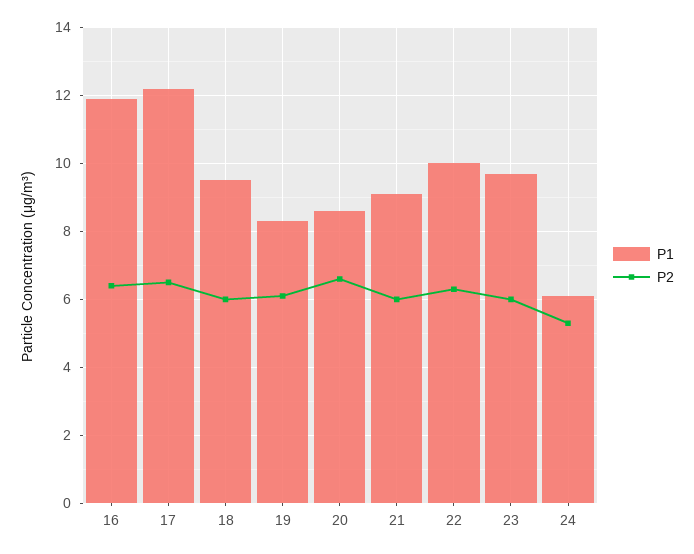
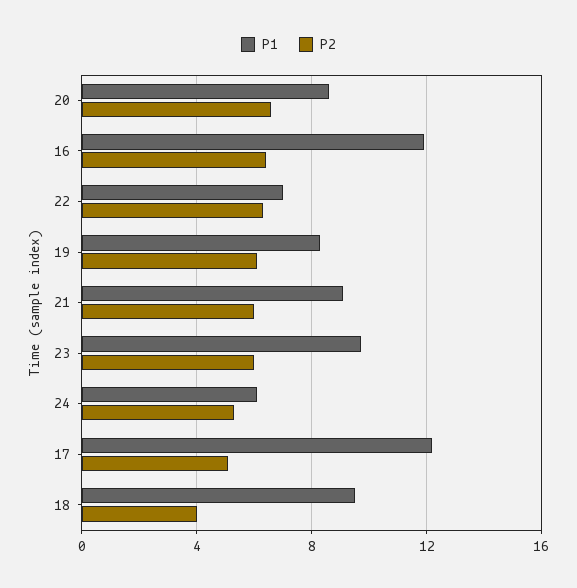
P2, 17: 6.5 -> 5
P2, 18: 6 -> 4
P1, 22: 10 -> 7

